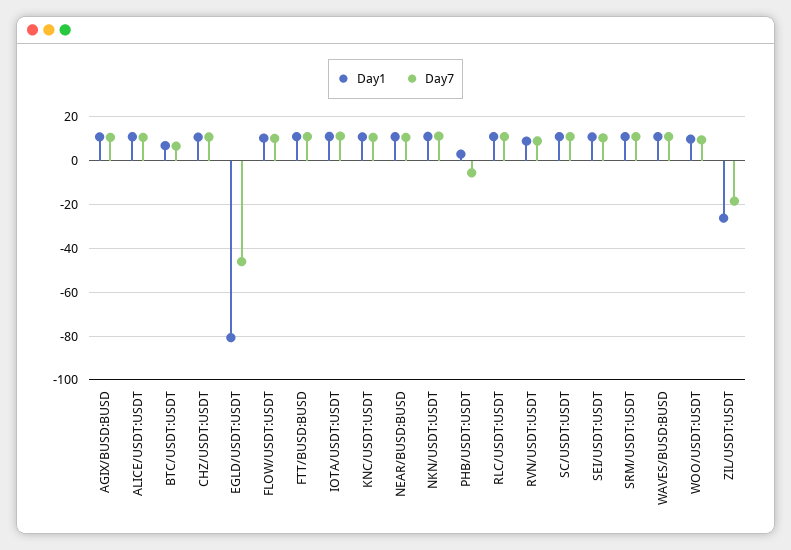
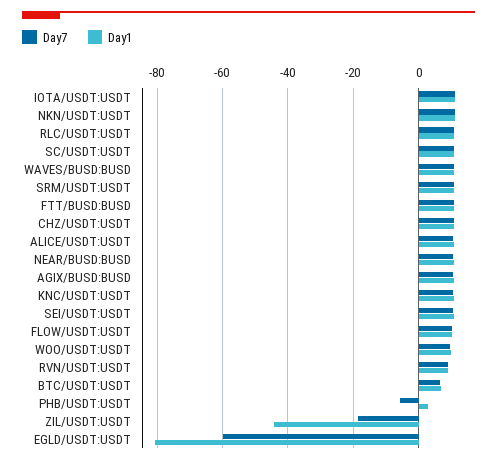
Day7, EGLD/USDT:USDT: -45 -> -60
Day1, ZIL/USDT:USDT: -25 -> -44

